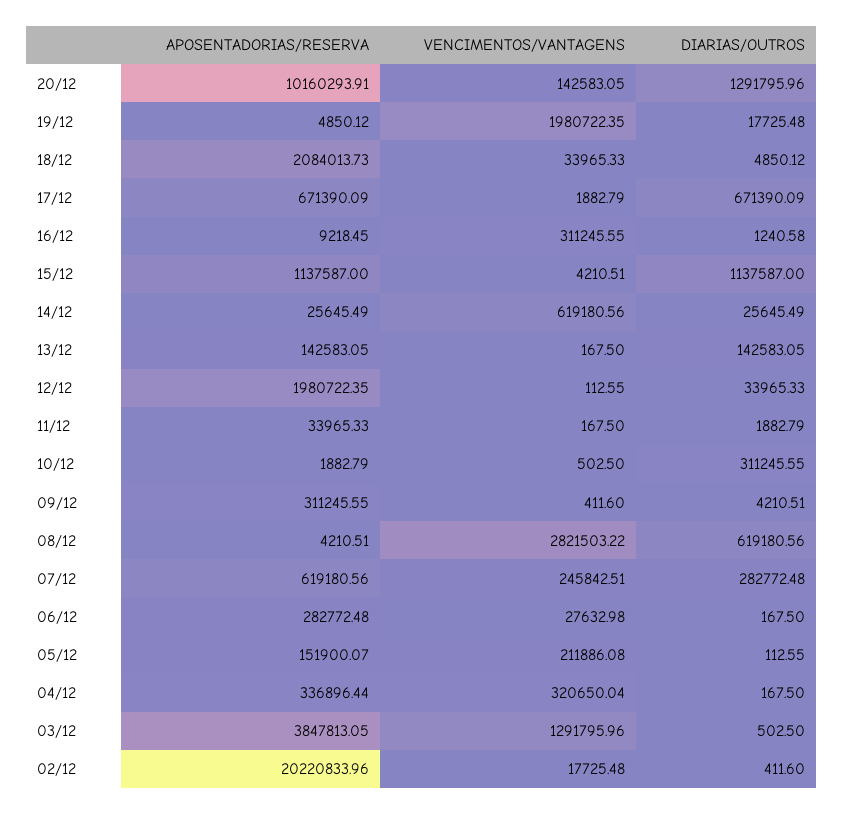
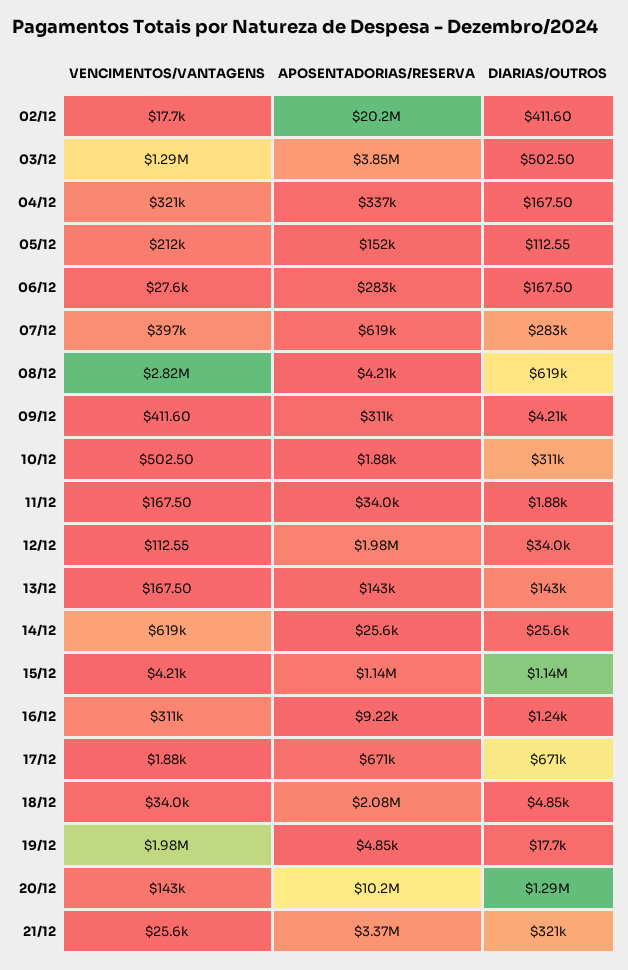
VENCIMENTOS/VANTAGENS, 07/12: 245842.51 -> 397000
VENCIMENTOS/VANTAGENS, 21/12: none -> 25600
APOSENTADORIAS/RESERVA, 21/12: none -> 3370000
DIARIAS/OUTROS, 21/12: none -> 321000

